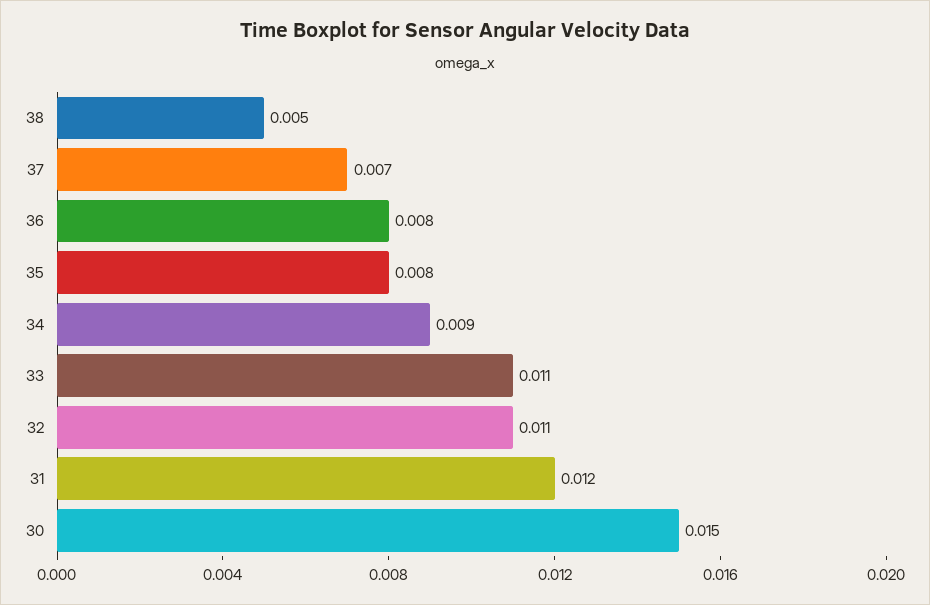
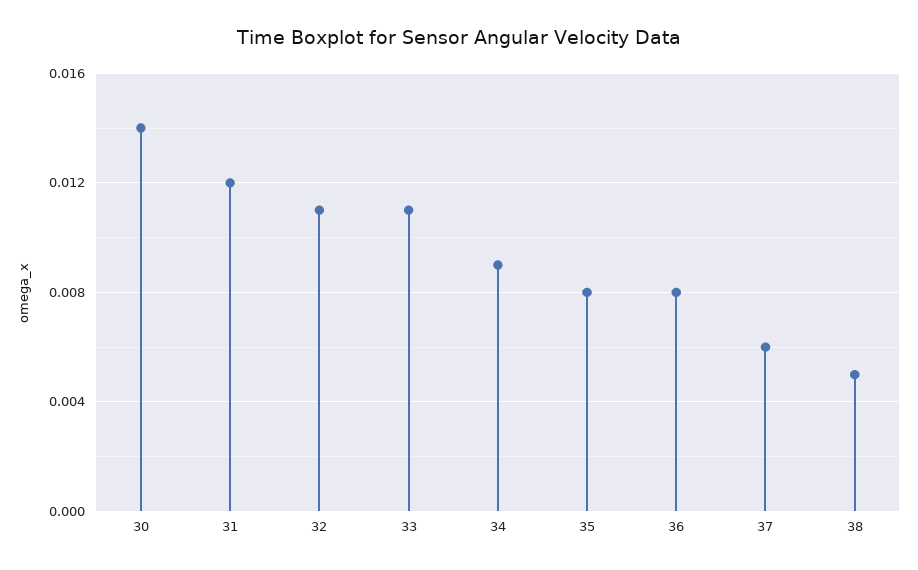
37: 0.007 -> 0.006
30: 0.015 -> 0.014

